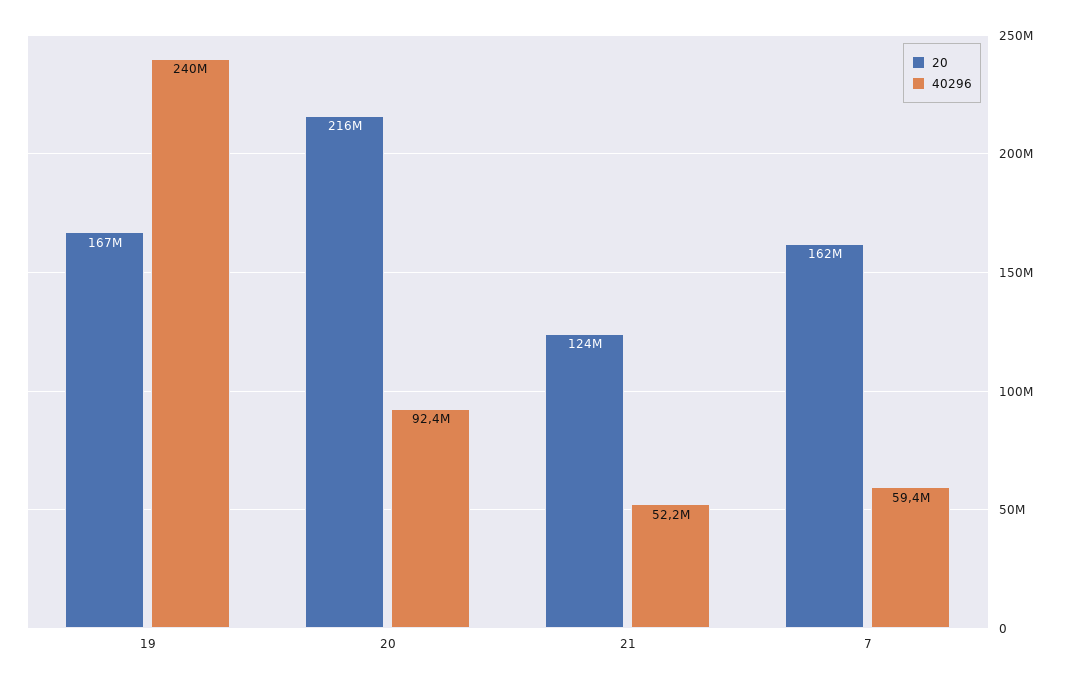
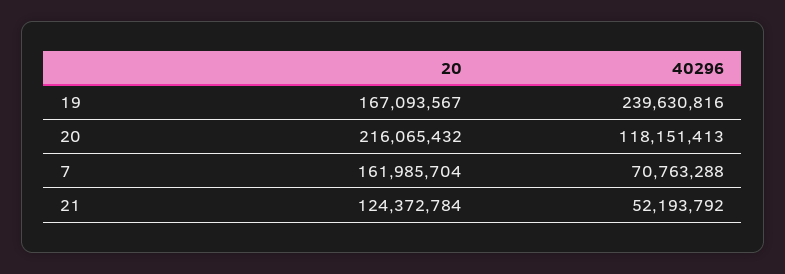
40296, 20: 92400000 -> 118151413
40296, 7: 59400000 -> 70763288

